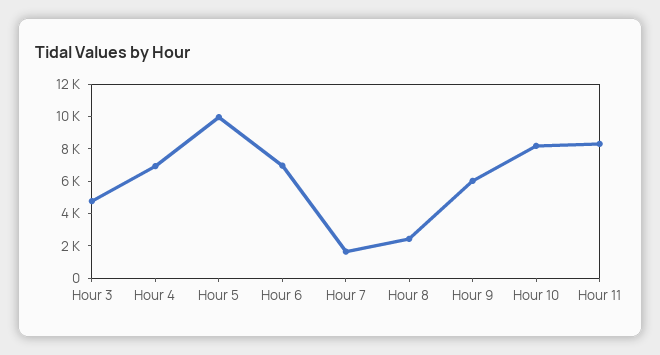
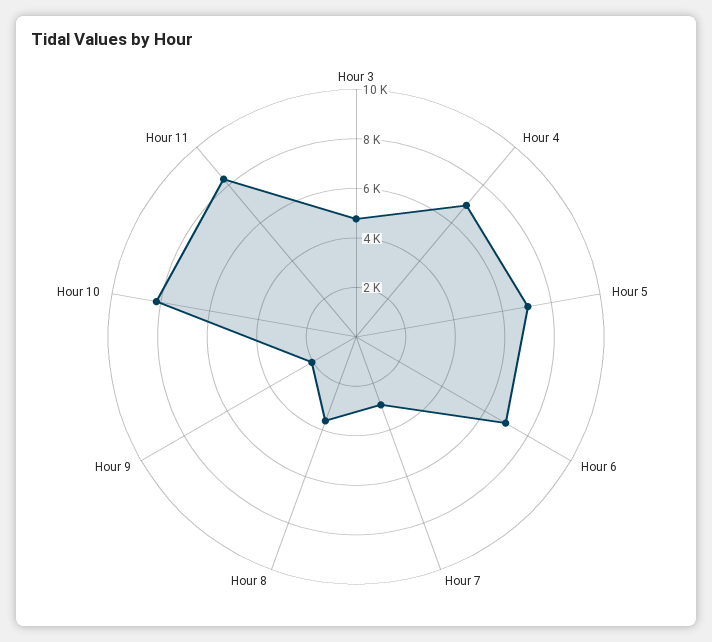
Hour 5: 10000 -> 7000
Hour 7: 1500 -> 3000
Hour 8: 2500 -> 3500
Hour 9: 6000 -> 2000

